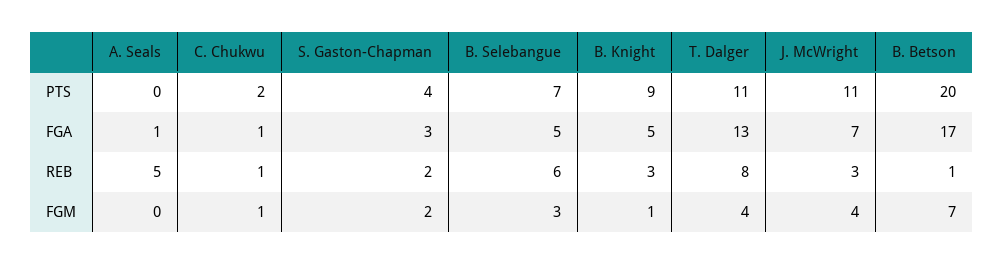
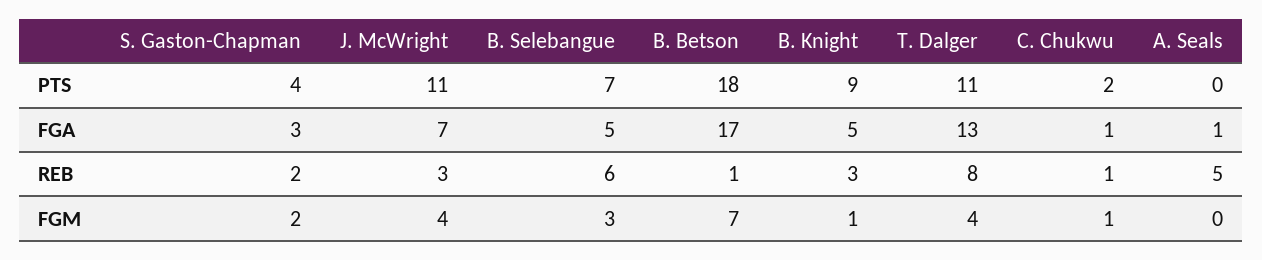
B. Betson, PTS: 20 -> 18

